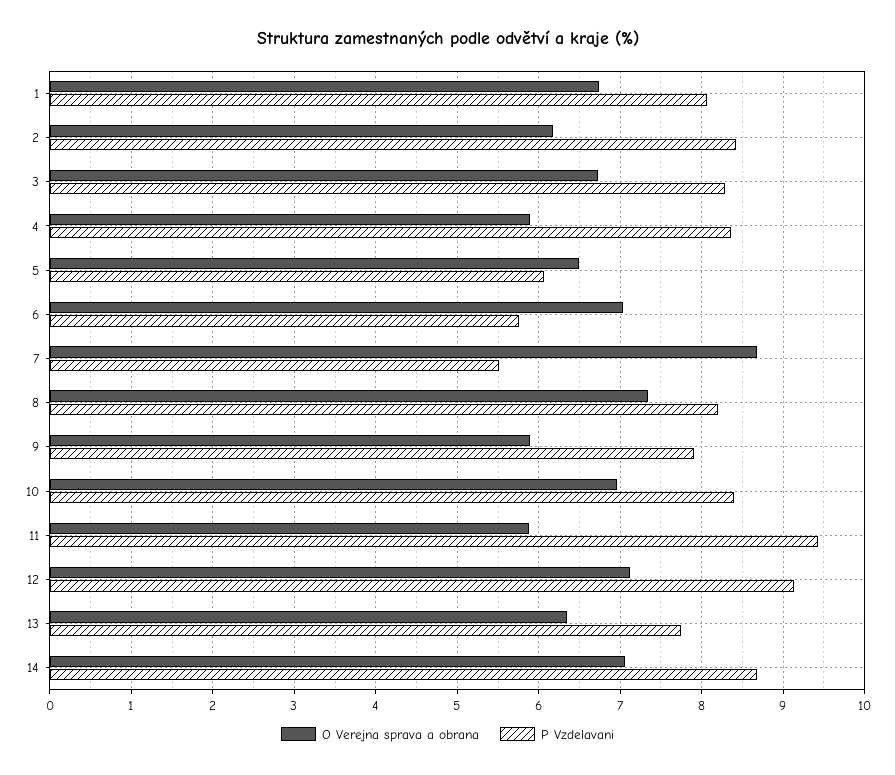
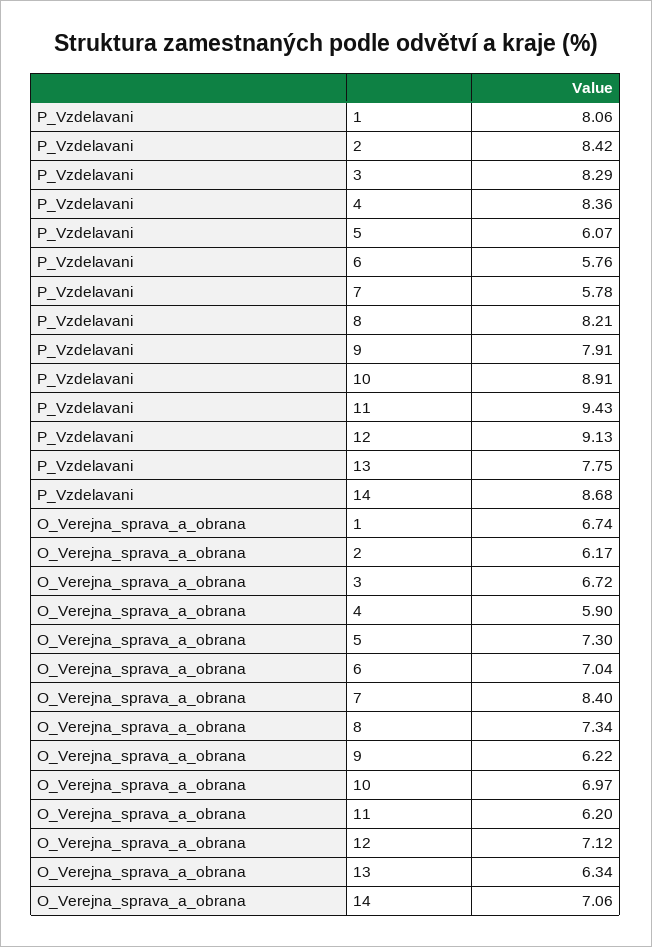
O Verejna sprava a obrana, 5: 6.5 -> 7.3
O Verejna sprava a obrana, 7: 8.7 -> 8.4
P Vzdelavani, 7: 5.5 -> 5.78
O Verejna sprava a obrana, 9: 5.9 -> 6.22
P Vzdelavani, 10: 8.4 -> 8.91
O Verejna sprava a obrana, 11: 5.9 -> 6.2

